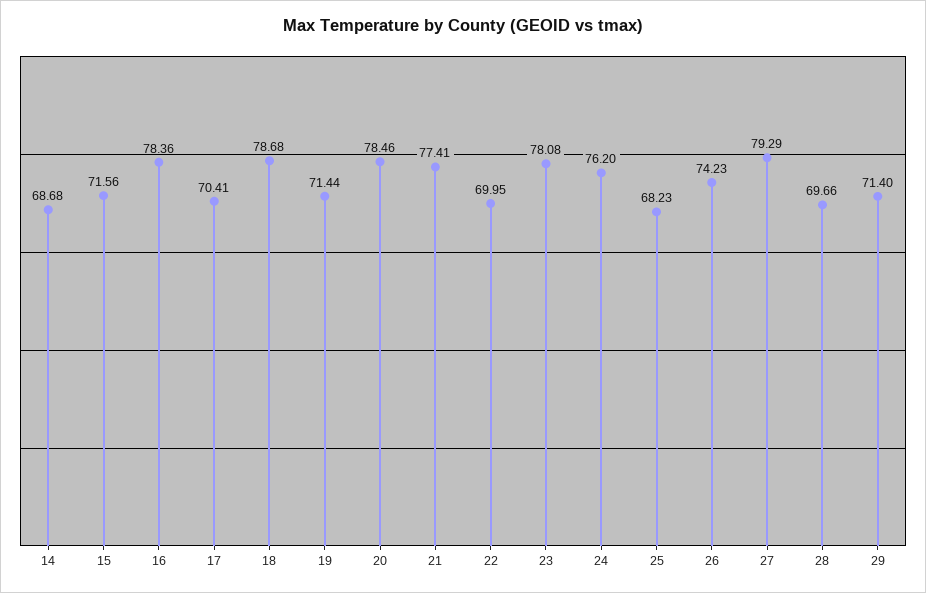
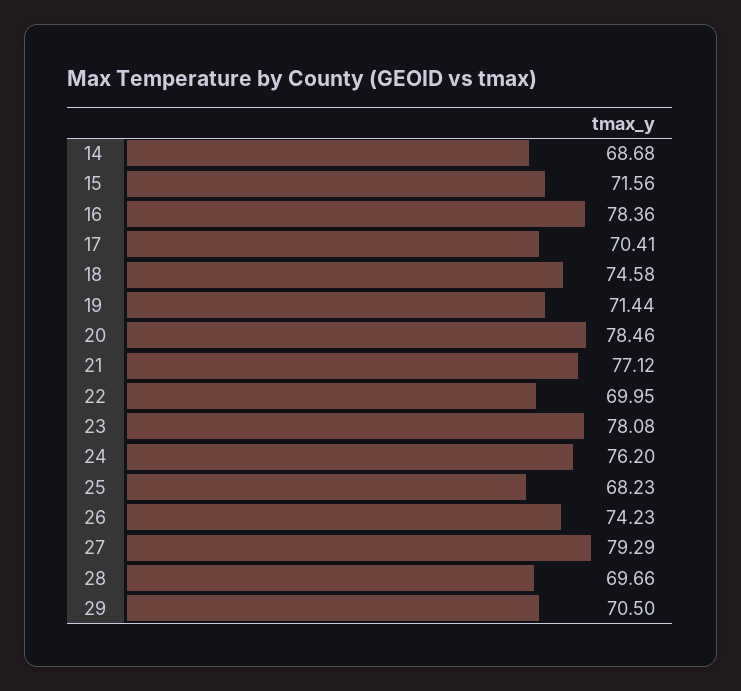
18: 78.68 -> 74.58
21: 77.41 -> 77.12
29: 71.4 -> 70.5

